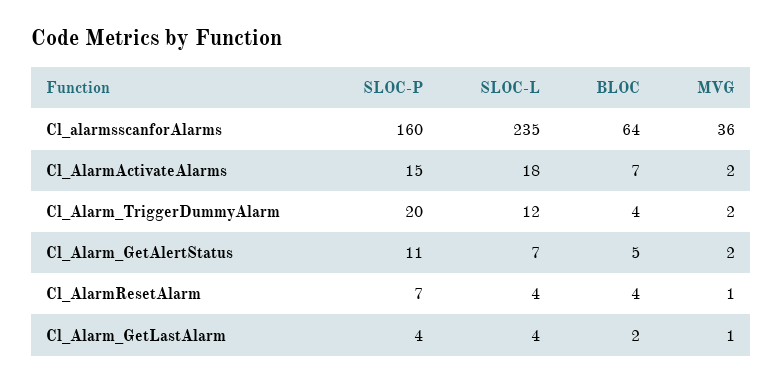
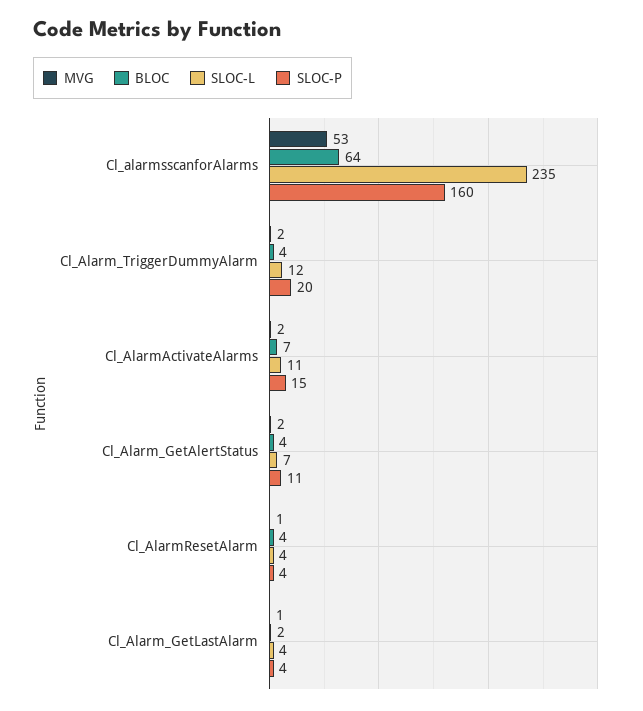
MVG, Cl_alarmsscanforAlarms: 36 -> 53
SLOC-L, Cl_AlarmActivateAlarms: 18 -> 11
BLOC, Cl_Alarm_GetAlertStatus: 5 -> 4
SLOC-P, Cl_AlarmResetAlarm: 7 -> 4

